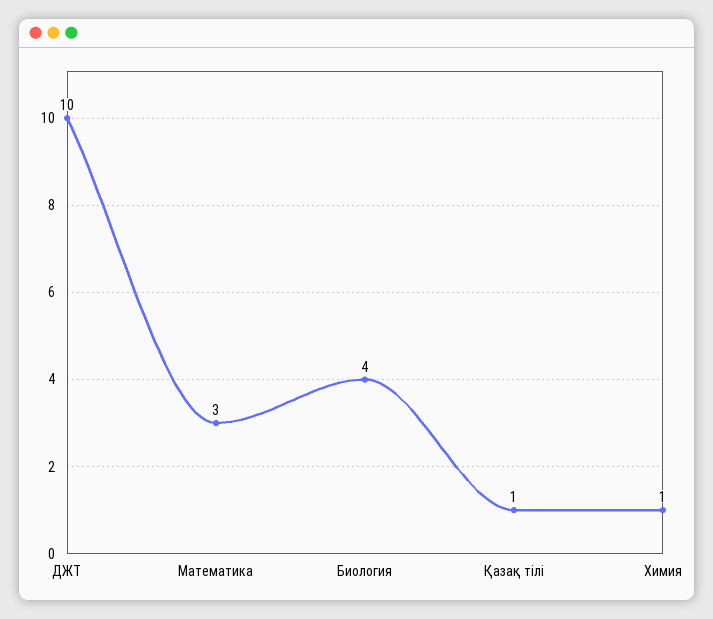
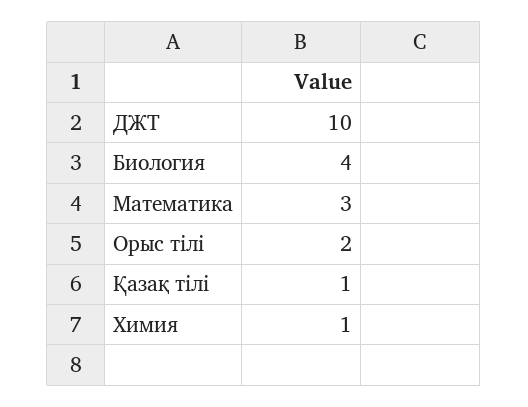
Орыс тілі: none -> 2

